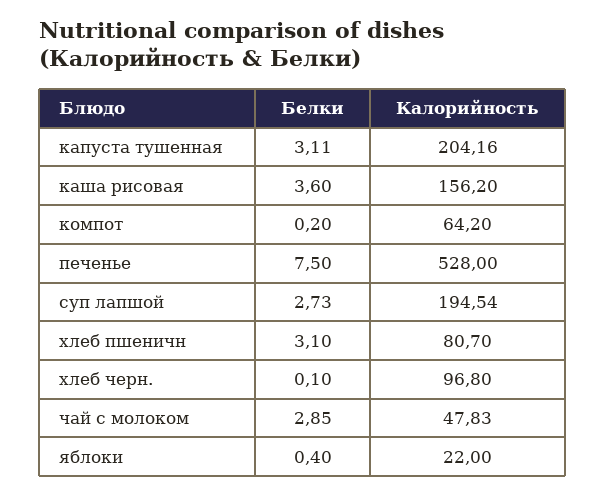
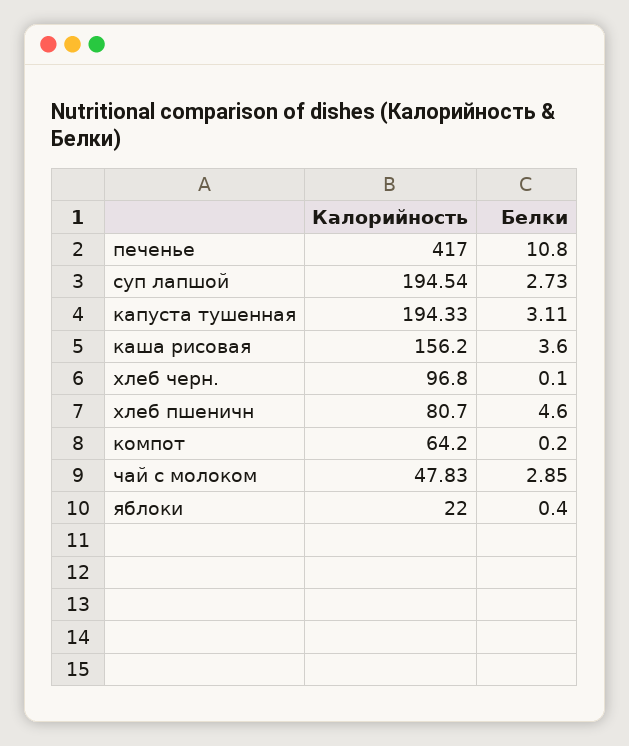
Калорийность, капуста тушенная: 204.16 -> 194.33
Белки, печенье: 7.5 -> 10.8
Калорийность, печенье: 528 -> 417
Белки, хлеб пшеничн: 3.1 -> 4.6

